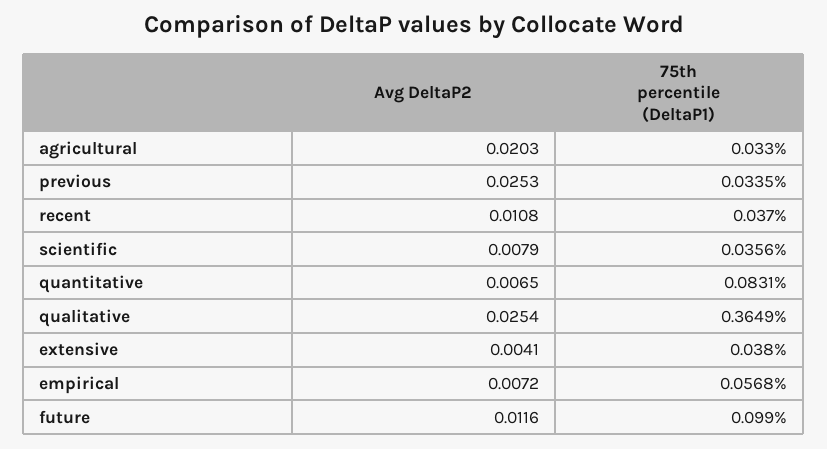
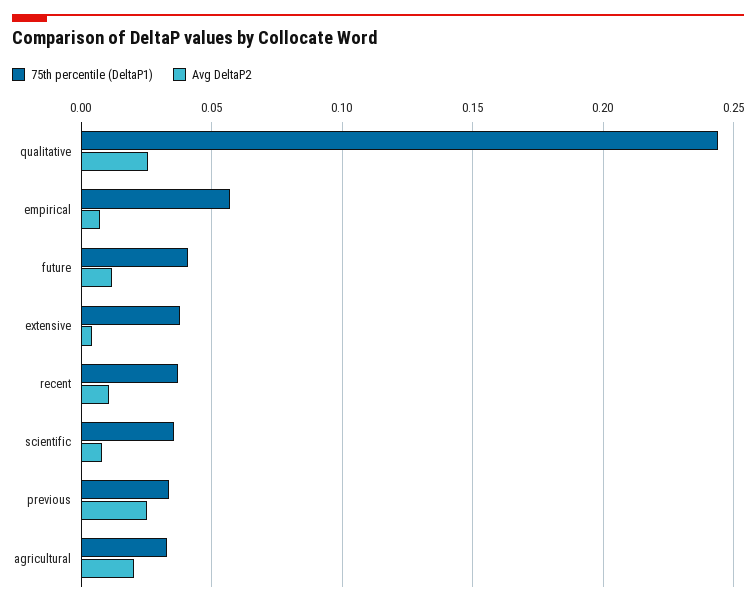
Avg DeltaP2, quantitative: 0.0065 -> none
75th percentile (DeltaP1), quantitative: 0.0831 -> none
75th percentile (DeltaP1), qualitative: 0.3649 -> 0.245
75th percentile (DeltaP1), future: 0.099 -> 0.04

